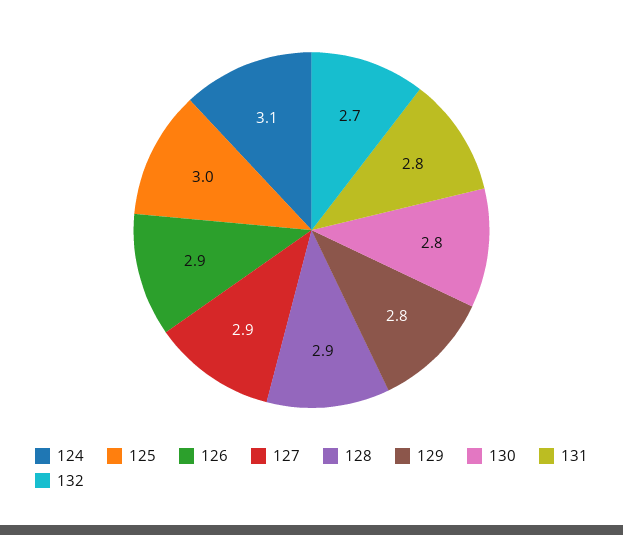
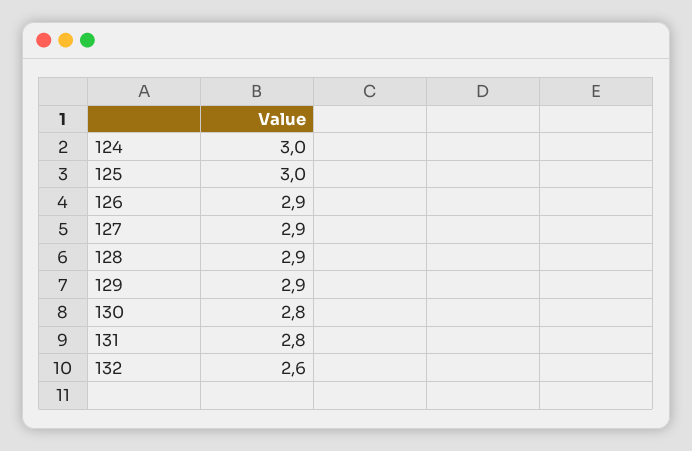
124: 3.1 -> 3
129: 2.8 -> 2.9
132: 2.7 -> 2.6

